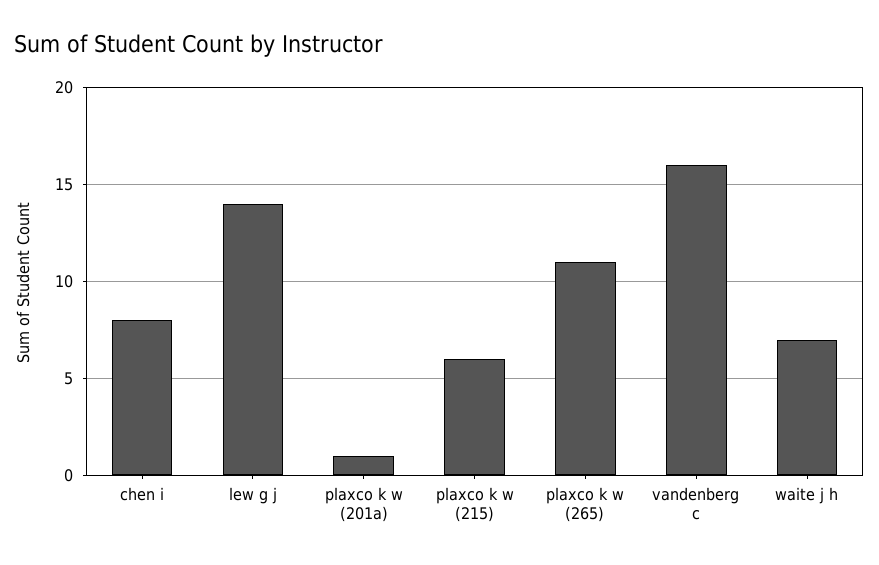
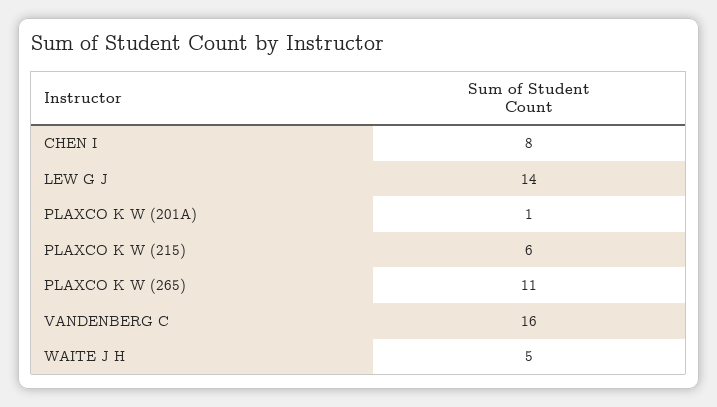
waite j h: 7 -> 5

